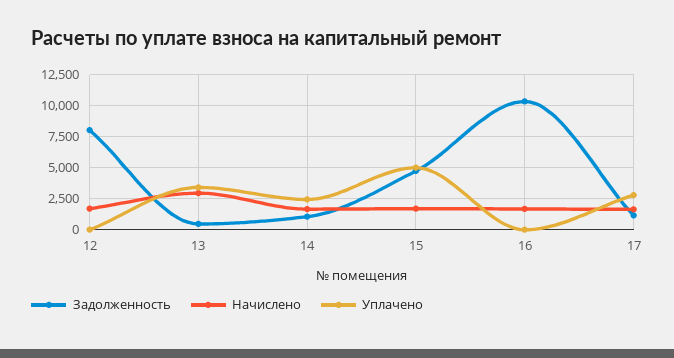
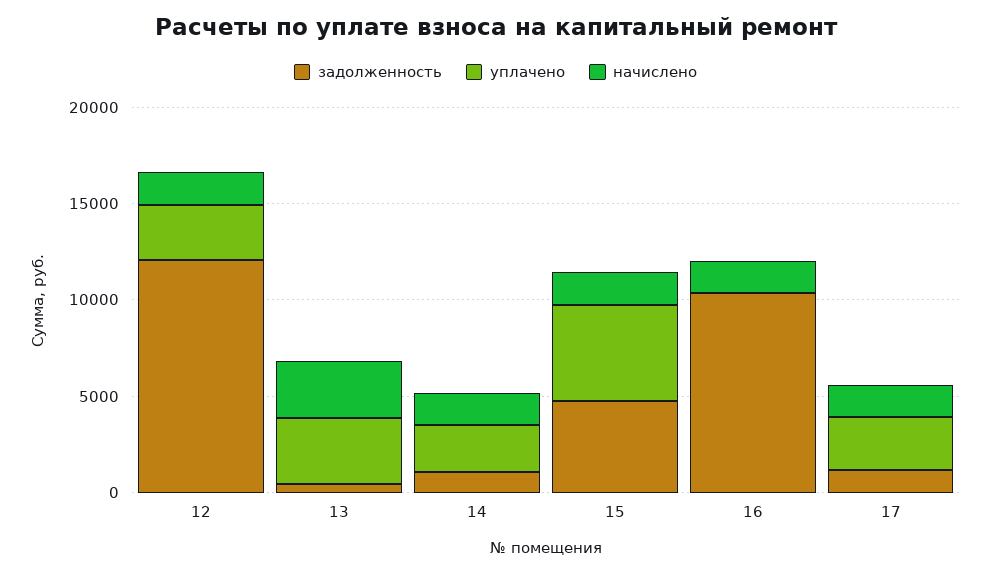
Задолженность, 12: 8000 -> 12000
Уплачено, 12: 0 -> 3000

